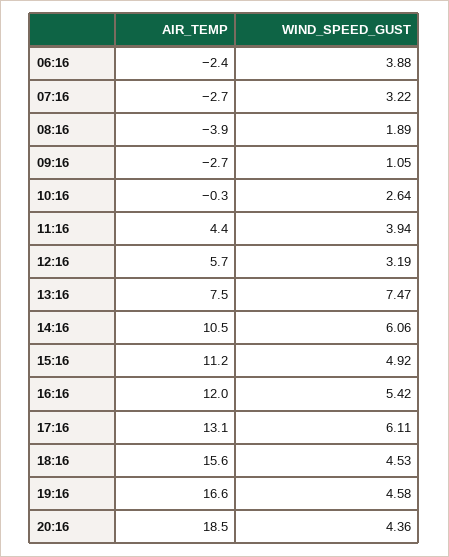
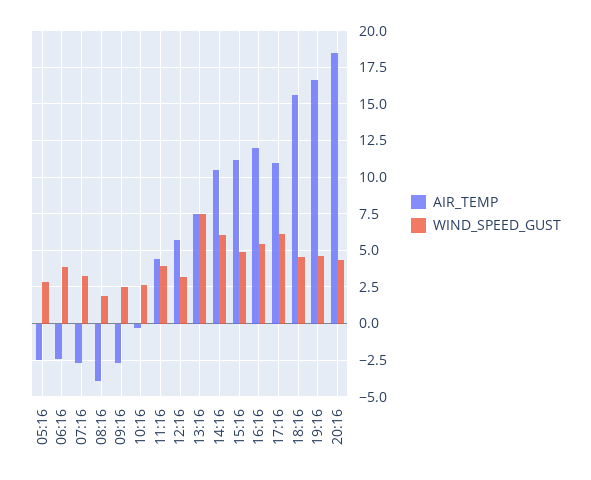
WIND_SPEED_GUST, 09:16: 1.05 -> 2.5
AIR_TEMP, 17:16: 13.1 -> 11
AIR_TEMP, 05:16: none -> -2.5
WIND_SPEED_GUST, 05:16: none -> 3

